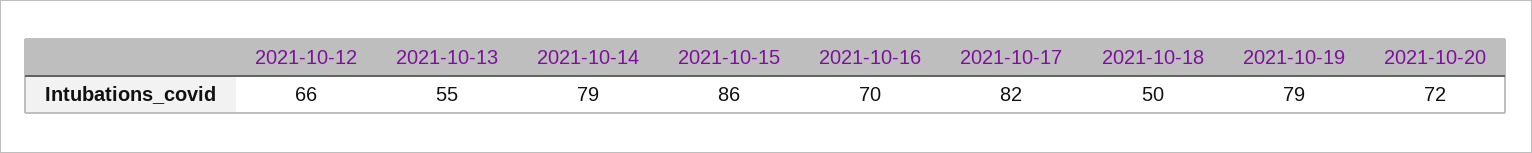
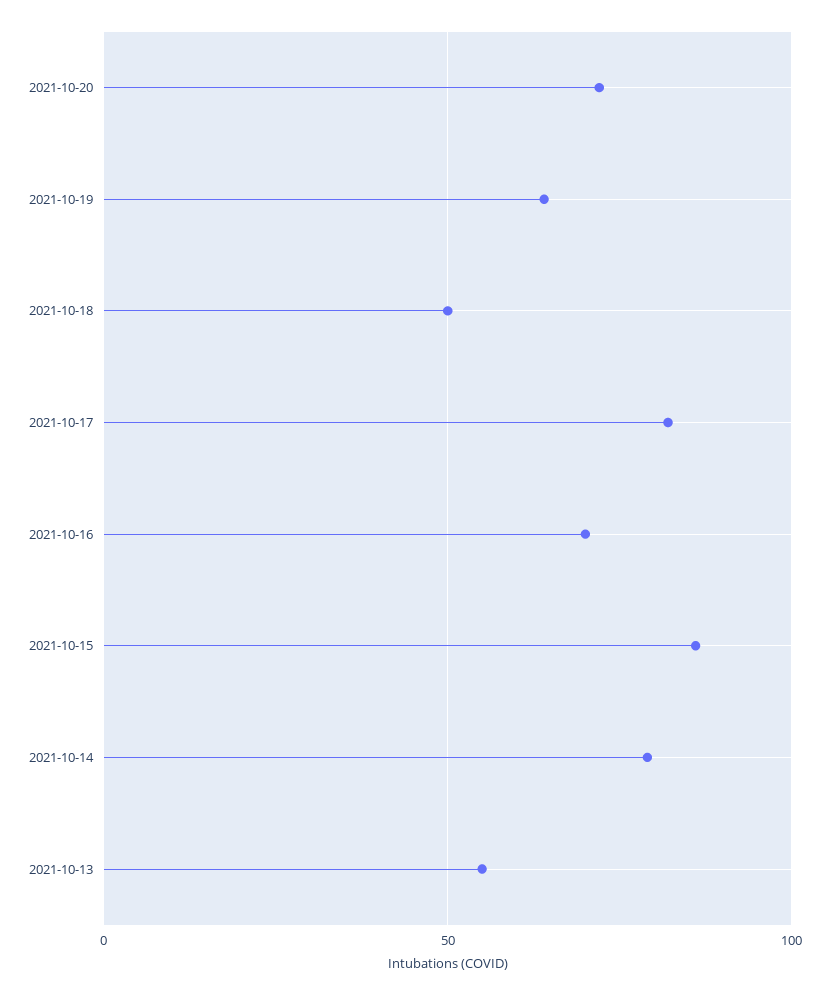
2021-10-12: 66 -> none
2021-10-19: 79 -> 65

